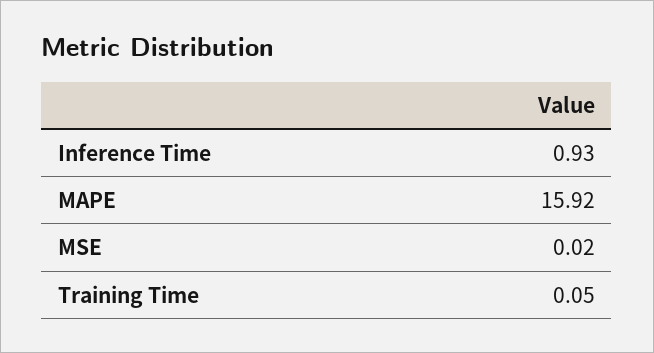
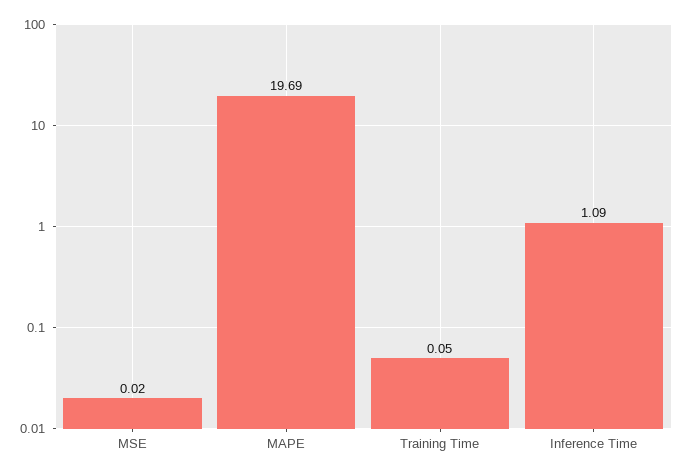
Inference Time: 0.93 -> 1.09
MAPE: 15.92 -> 19.69

